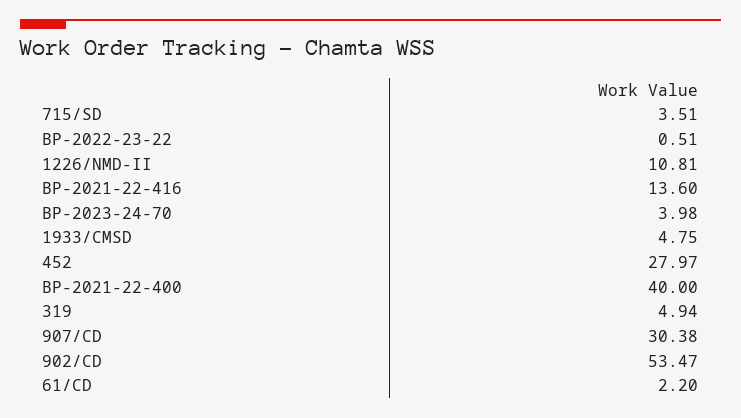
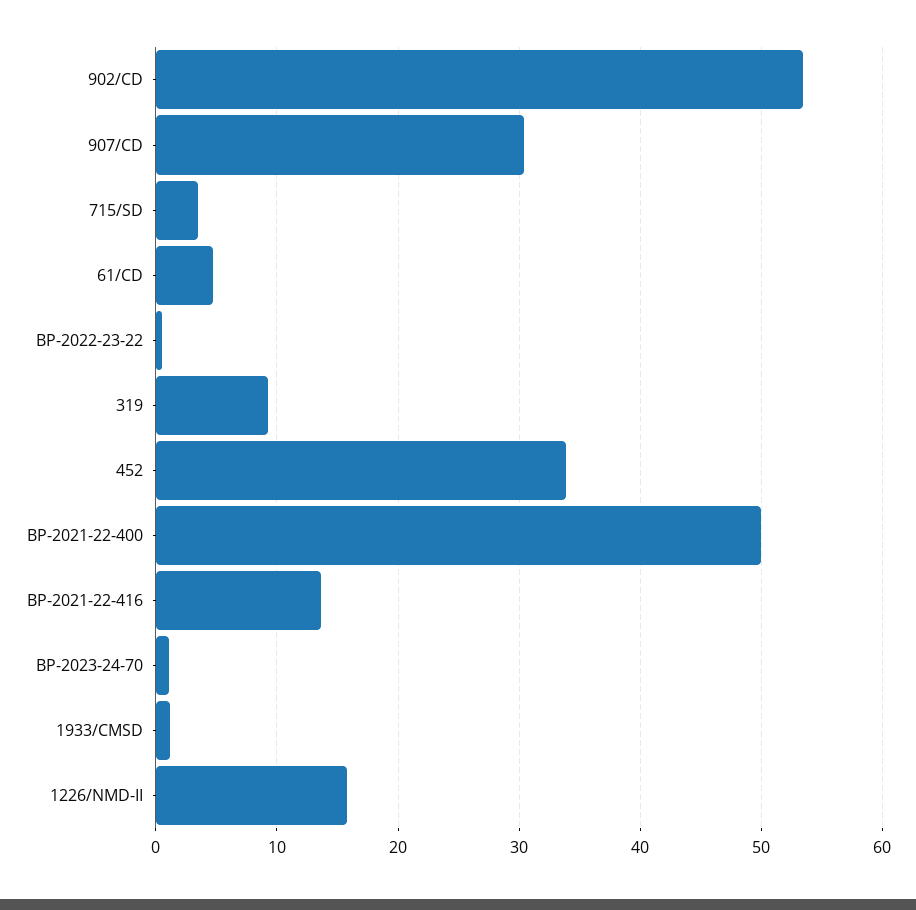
1226/NMD-II: 10.81 -> 16
BP-2023-24-70: 3.98 -> 1
1933/CMSD: 4.75 -> 1
452: 27.97 -> 34
BP-2021-22-400: 40 -> 50
319: 4.94 -> 9
61/CD: 2.2 -> 5

